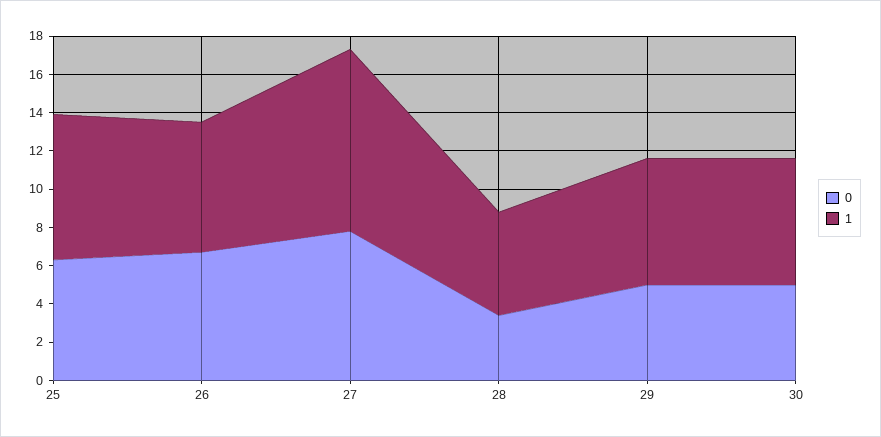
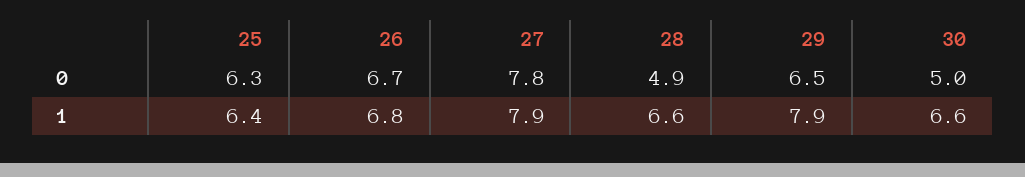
1, 25: 7.5 -> 6.4
1, 27: 9.5 -> 7.9
0, 28: 3.5 -> 4.9
1, 28: 5.5 -> 6.6
0, 29: 5 -> 6.5
1, 29: 6.5 -> 7.9

